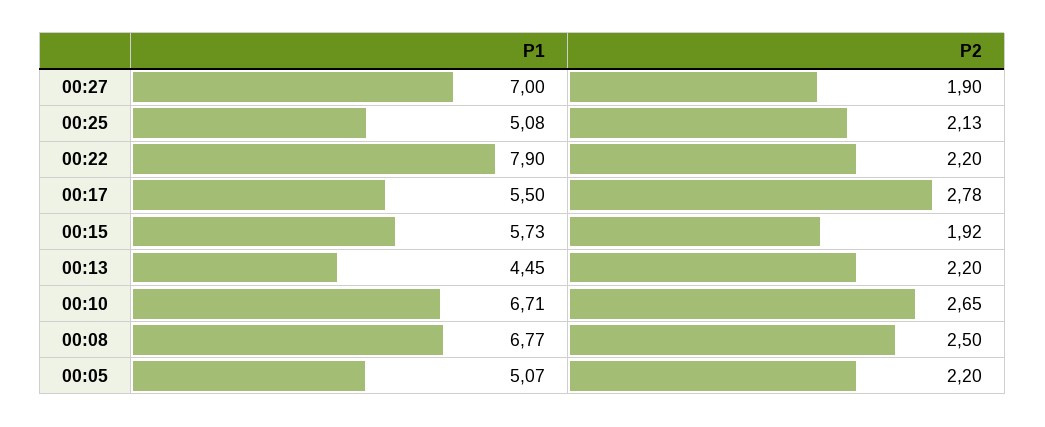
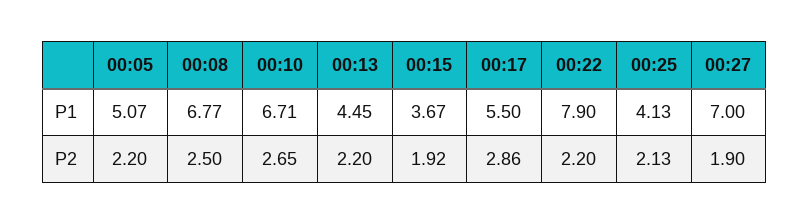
P1, 00:25: 5.08 -> 4.13
P2, 00:17: 2.78 -> 2.86
P1, 00:15: 5.73 -> 3.67

